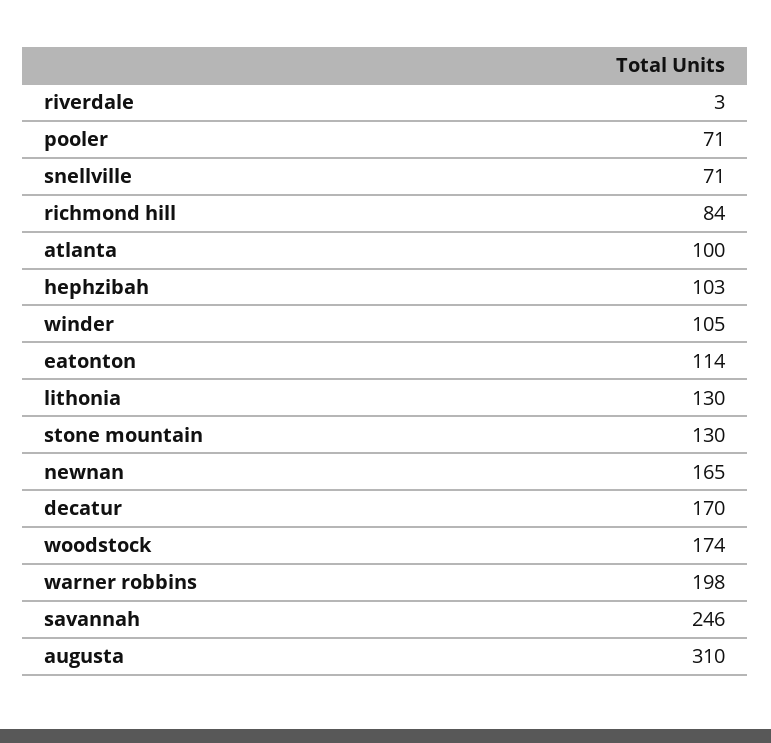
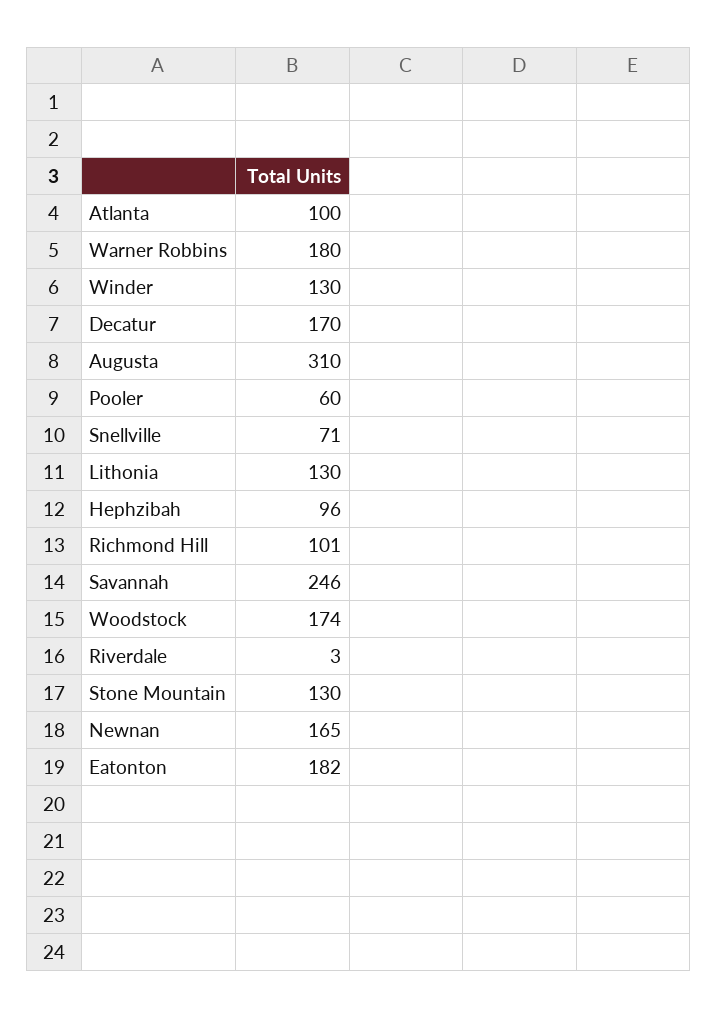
pooler: 71 -> 60
richmond hill: 84 -> 101
hephzibah: 103 -> 96
winder: 105 -> 130
eatonton: 114 -> 182
warner robbins: 198 -> 180

